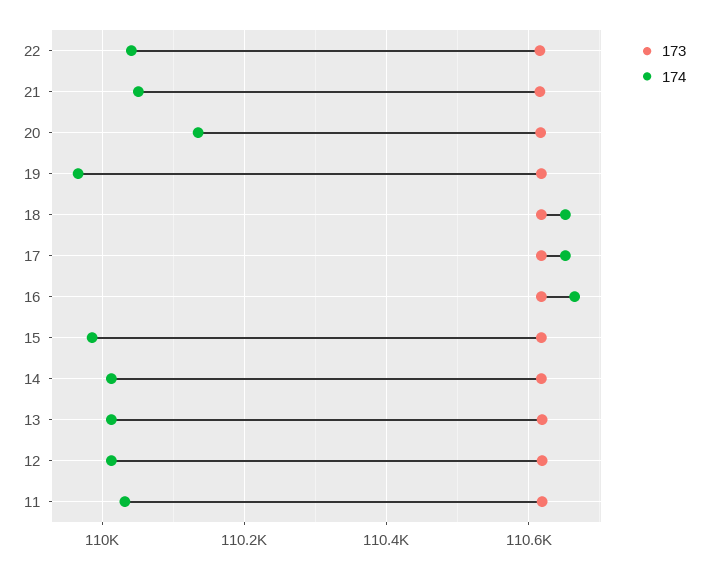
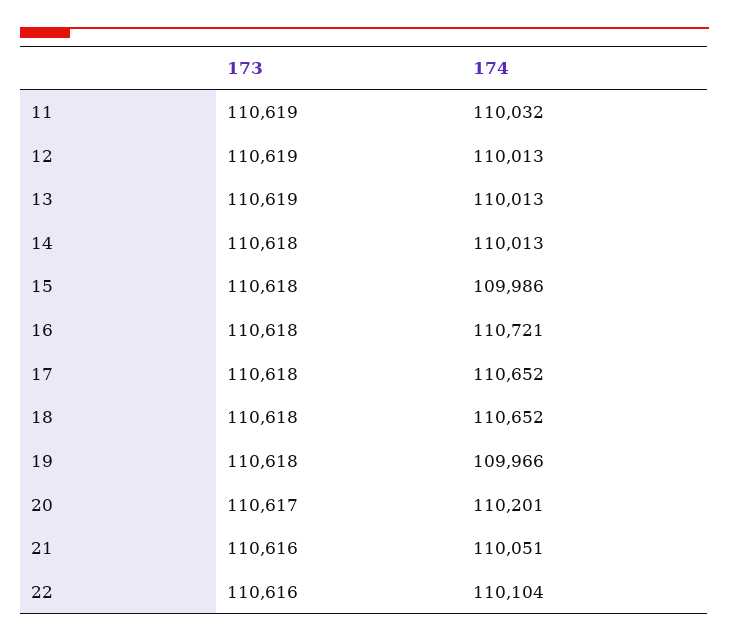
174, 22: 110040 -> 110104
174, 20: 110140 -> 110201
174, 16: 110660 -> 110721

